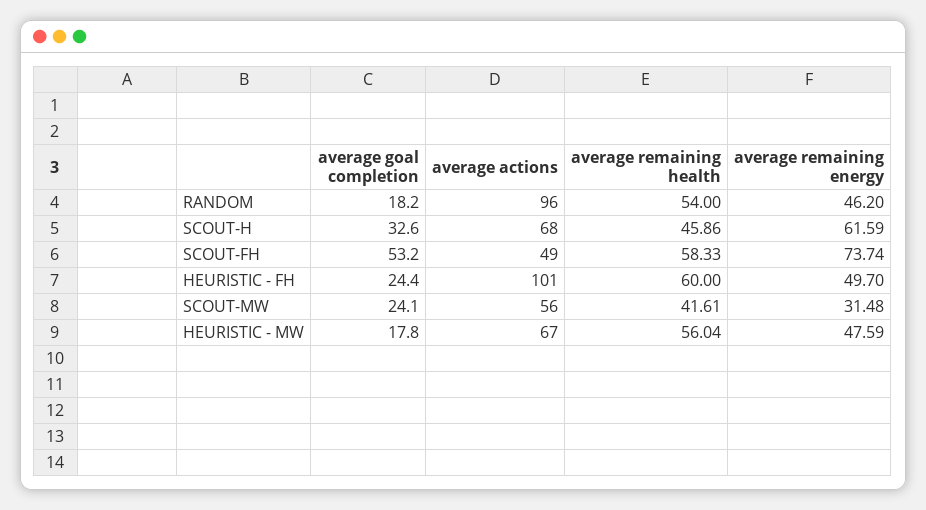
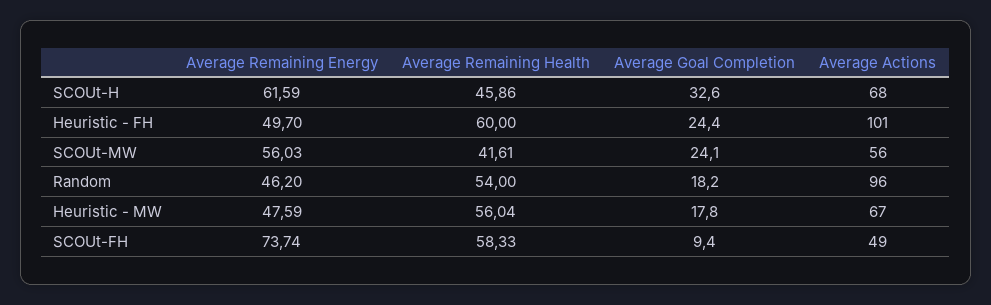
average goal completion, SCOUT-FH: 53.2 -> 9.4
average remaining energy, SCOUT-MW: 31.48 -> 56.03

